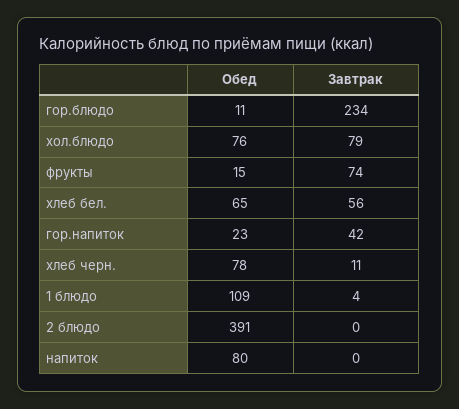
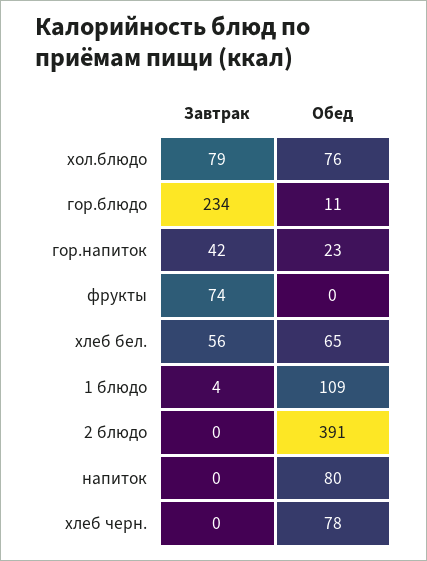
Обед, фрукты: 15 -> 0
Завтрак, хлеб черн.: 11 -> 0

